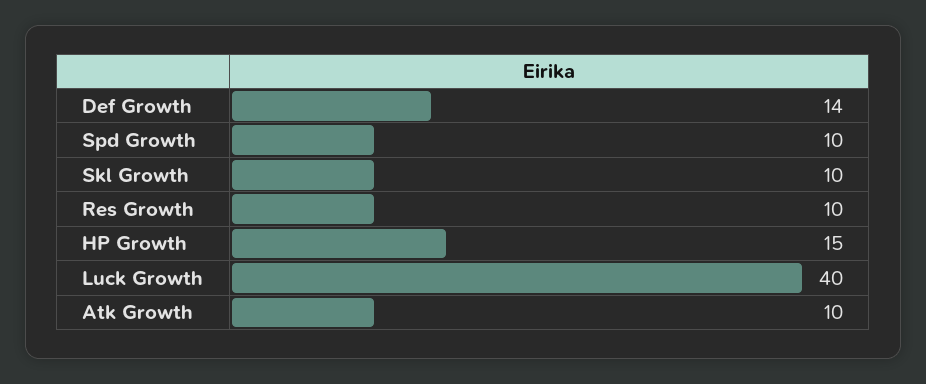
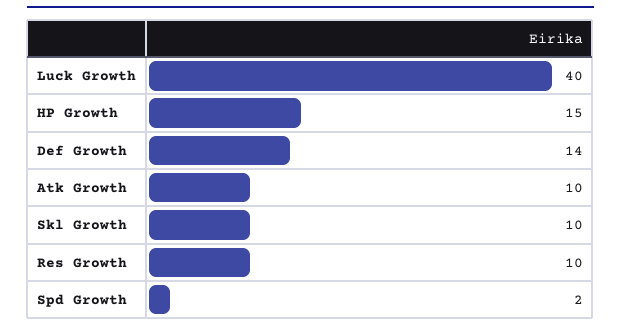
Spd Growth: 10 -> 2

